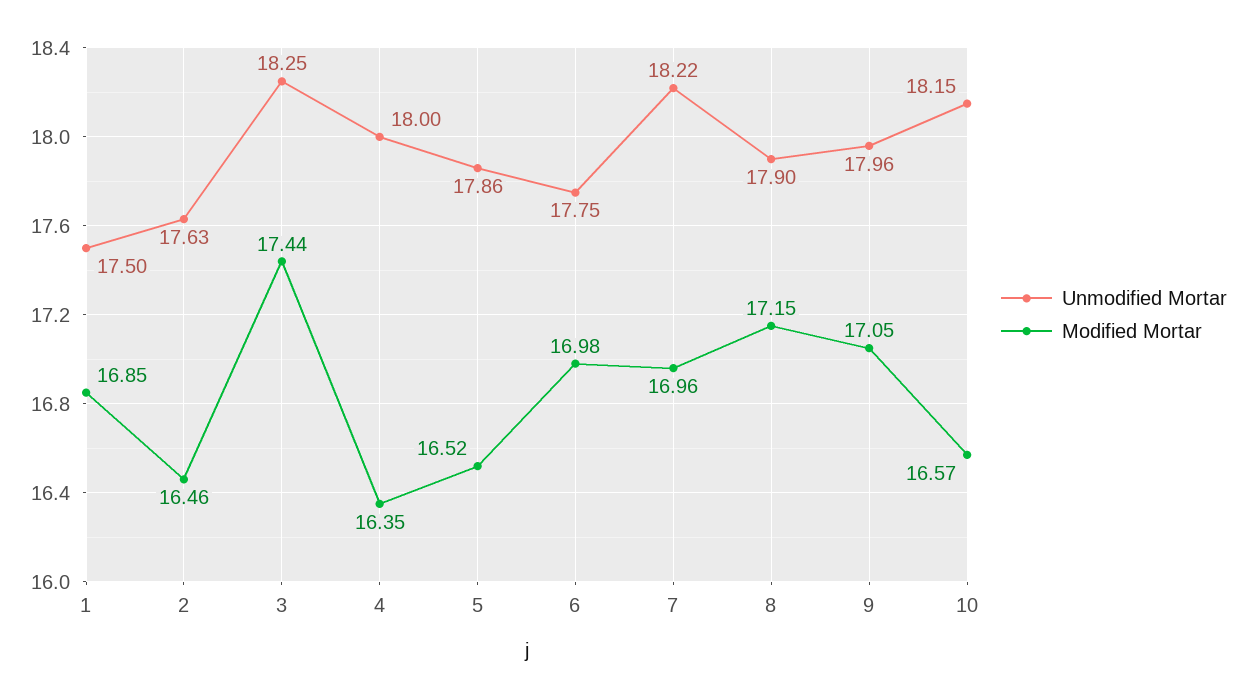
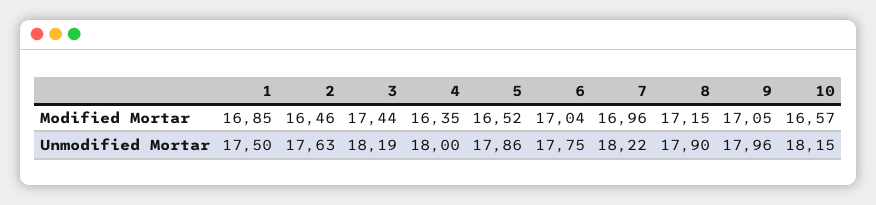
Unmodified Mortar, 3: 18.25 -> 18.19
Modified Mortar, 6: 16.98 -> 17.04

